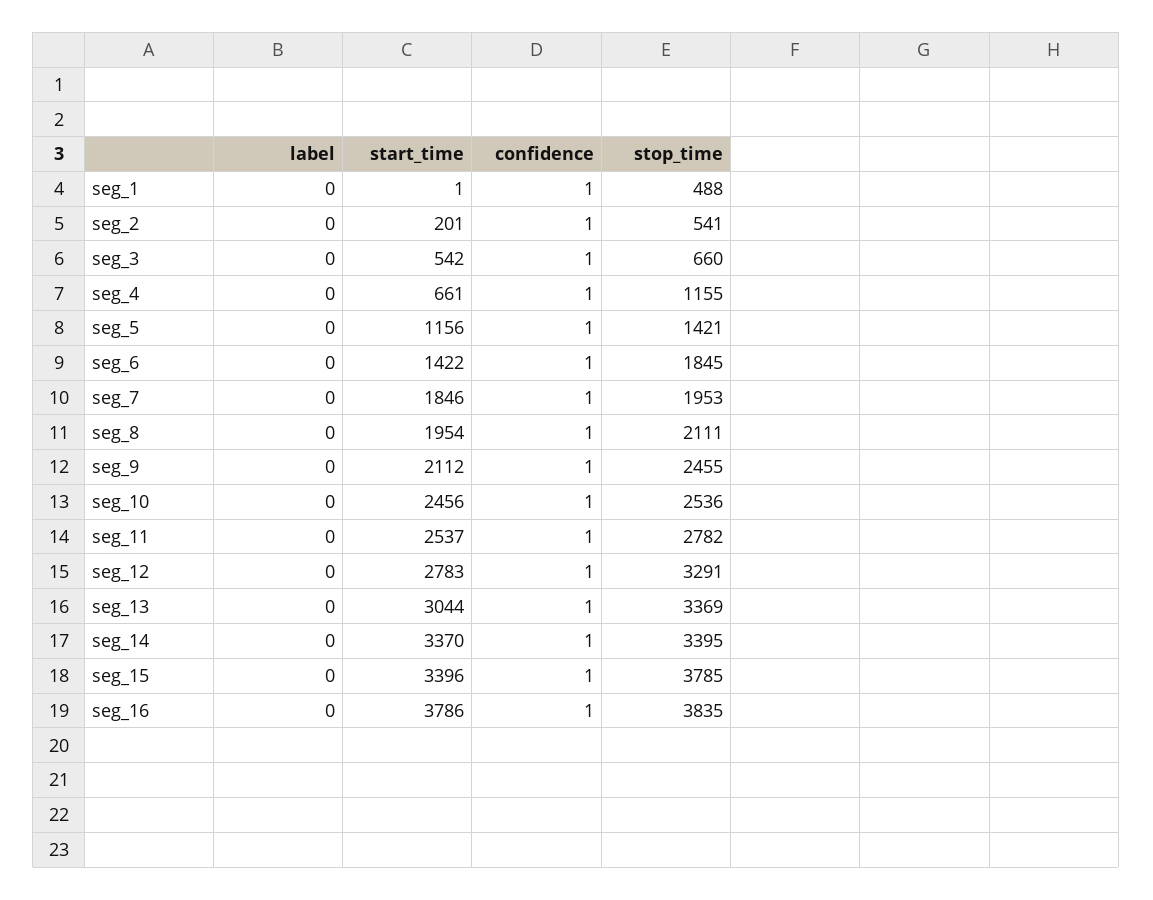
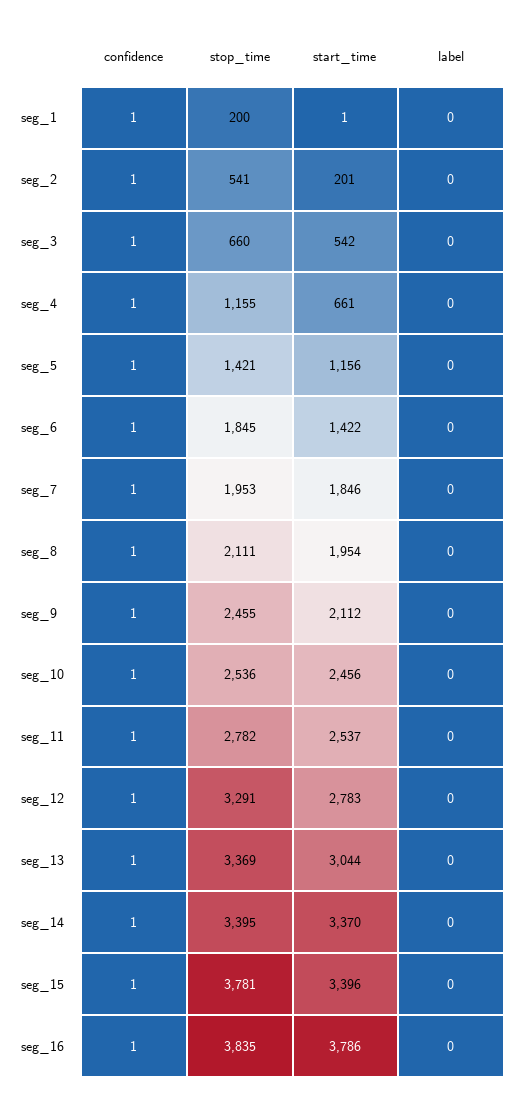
stop_time, seg_1: 488 -> 200
stop_time, seg_15: 3785 -> 3781

